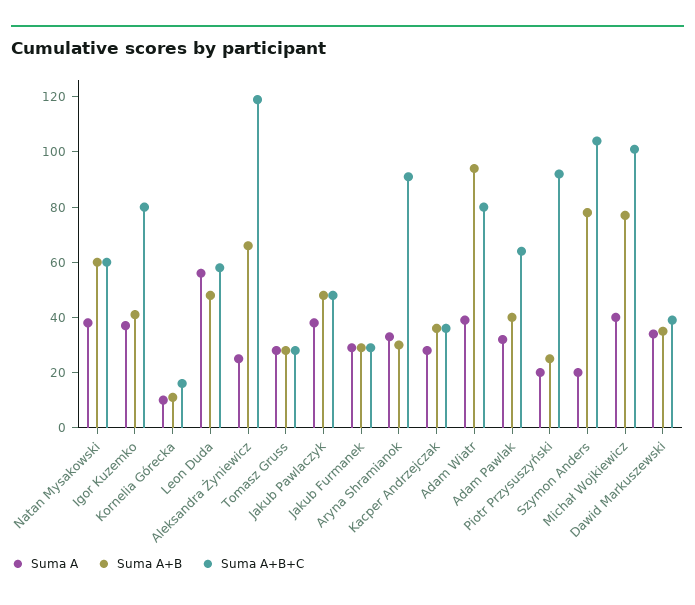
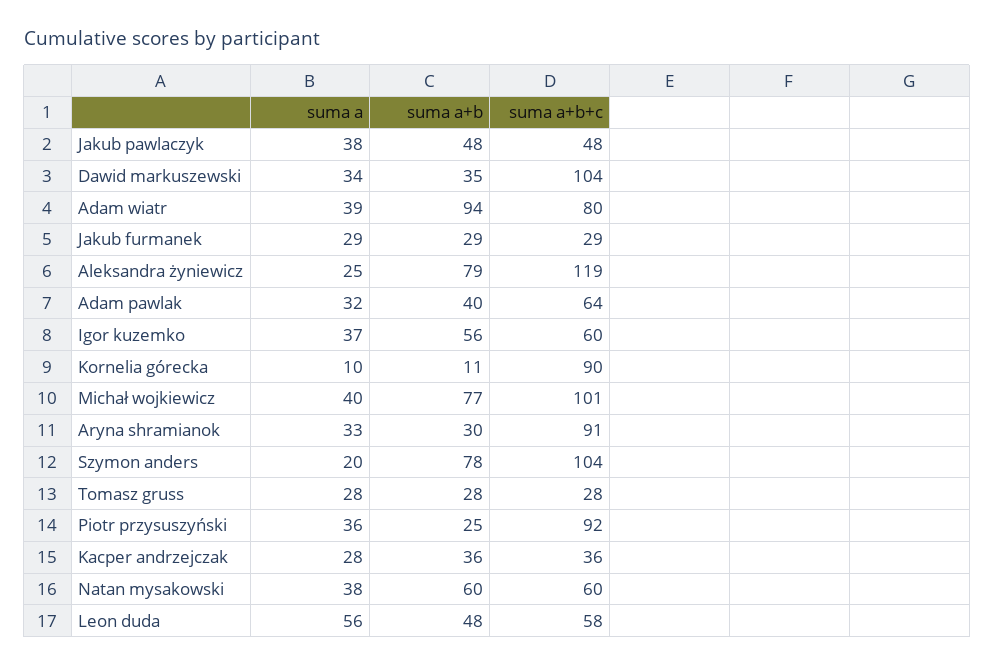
Suma A+B, Igor Kuzemko: 40 -> 56
Suma A+B+C, Igor Kuzemko: 80 -> 60
Suma A+B+C, Kornelia Górecka: 15 -> 90
Suma A+B, Aleksandra Żyniewicz: 65 -> 79
Suma A, Piotr Przysuszyński: 20 -> 36
Suma A+B+C, Dawid Markuszewski: 40 -> 104

